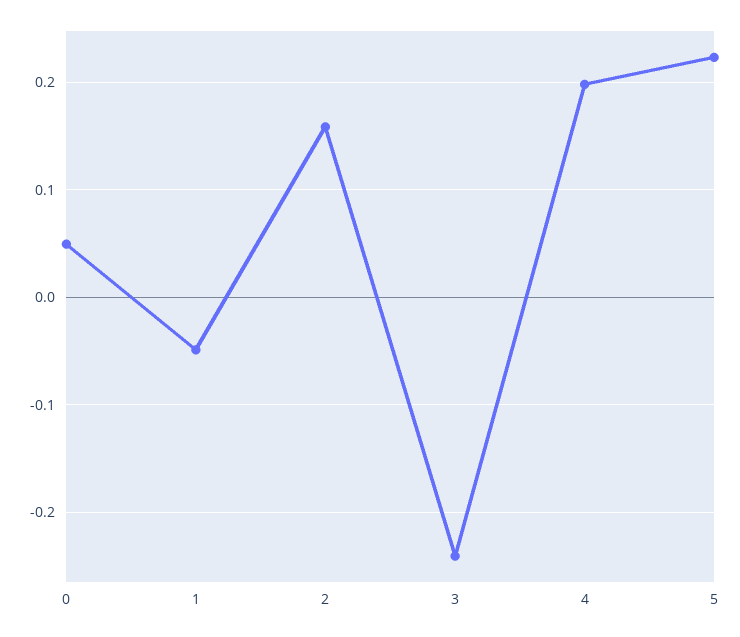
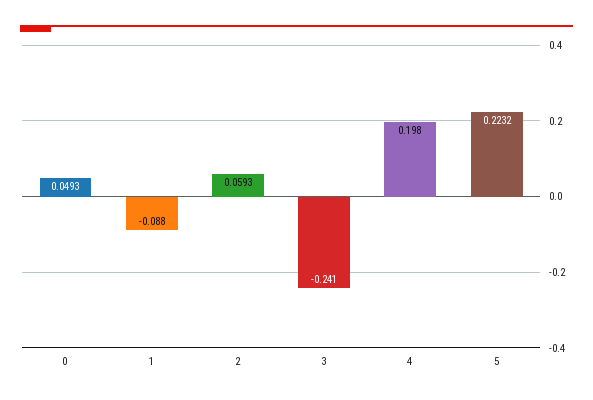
1: -0.05 -> -0.088
2: 0.16 -> 0.0593

